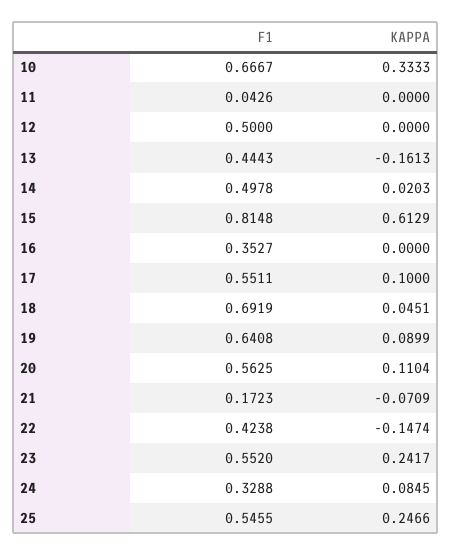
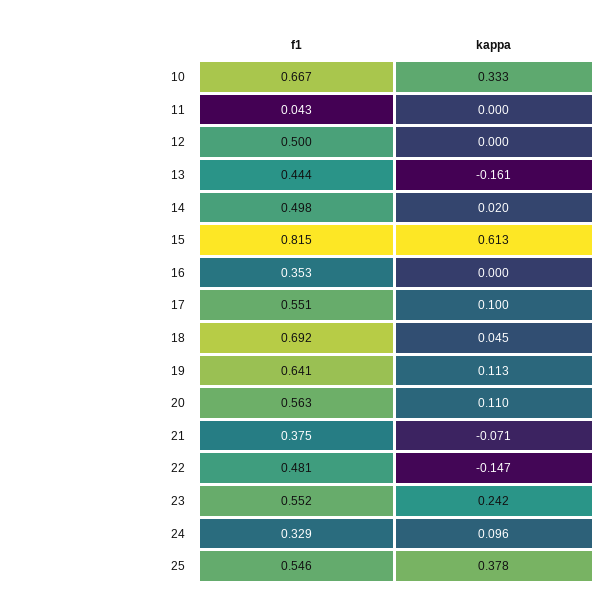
KAPPA, 19: 0.0899 -> 0.113
F1, 21: 0.1723 -> 0.375
F1, 22: 0.4238 -> 0.481
KAPPA, 24: 0.0845 -> 0.096
KAPPA, 25: 0.2466 -> 0.378

